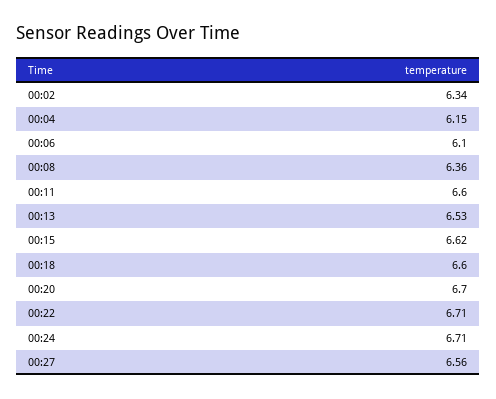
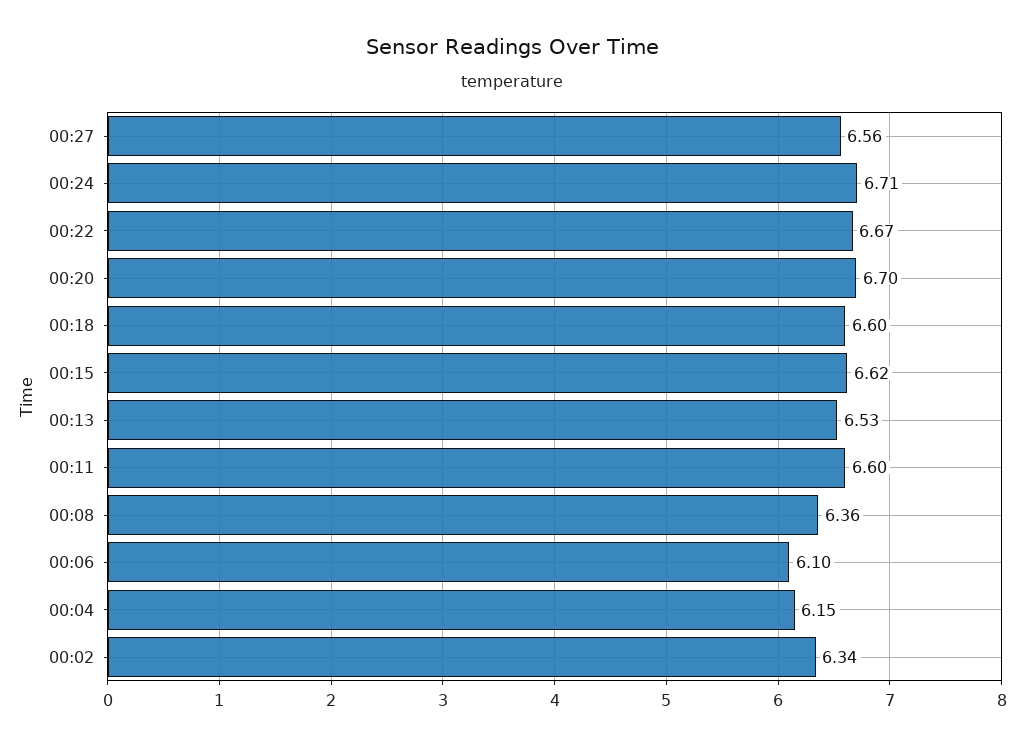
00:22: 6.71 -> 6.67

